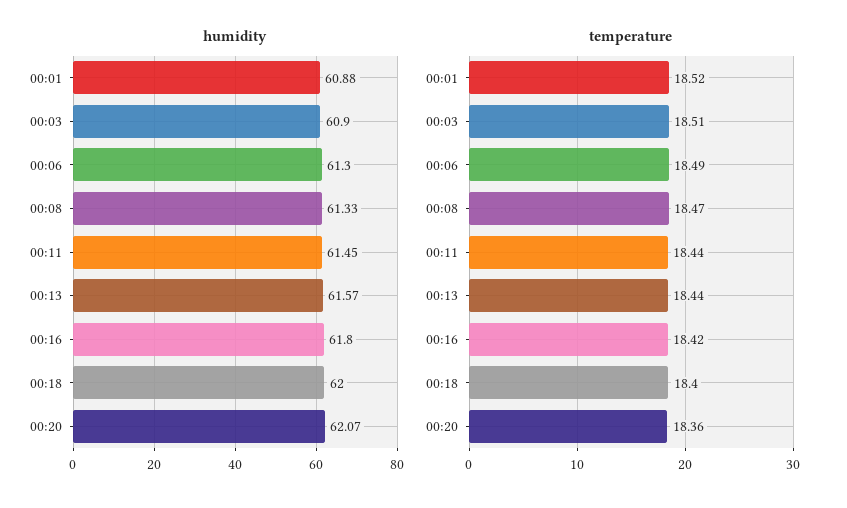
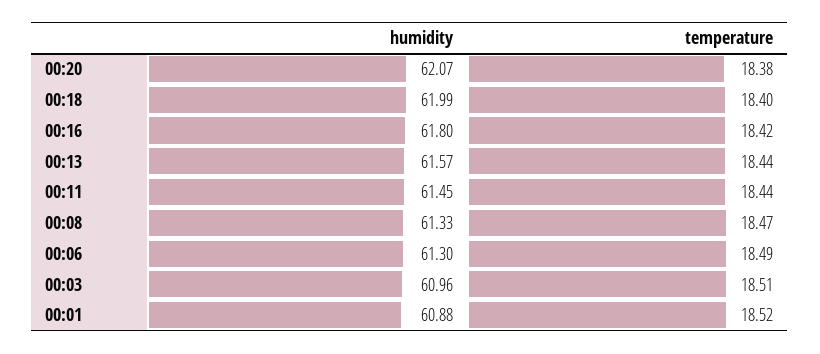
humidity, 00:03: 60.9 -> 60.96
humidity, 00:18: 62 -> 61.99
temperature, 00:20: 18.36 -> 18.38

